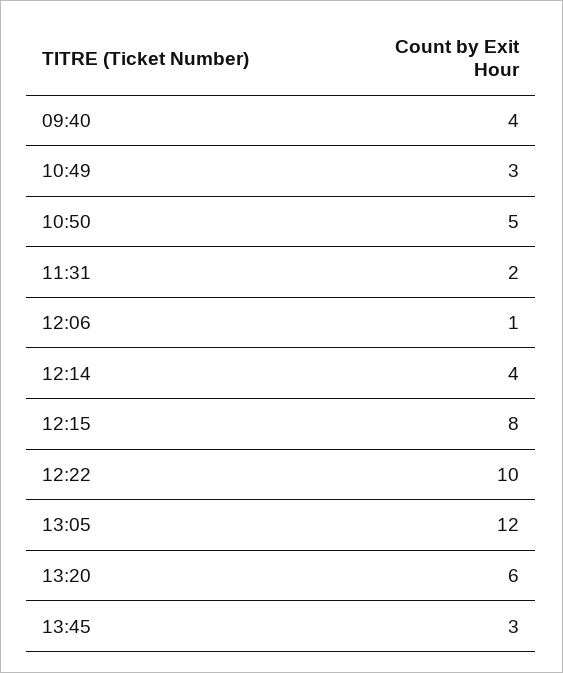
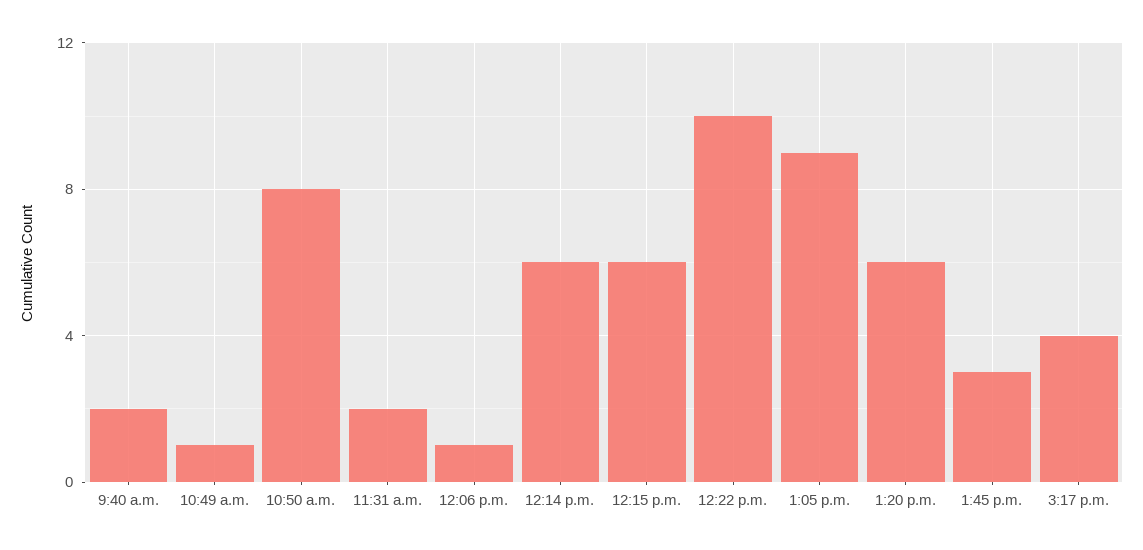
09:40: 4 -> 2
10:49: 3 -> 1
10:50: 5 -> 8
12:14: 4 -> 6
12:15: 8 -> 6
13:05: 12 -> 9
3:17 p.m.: none -> 4

